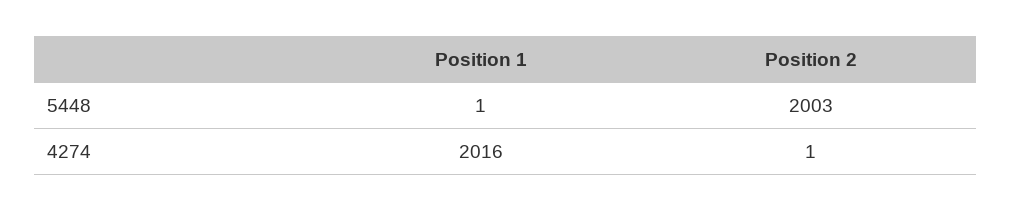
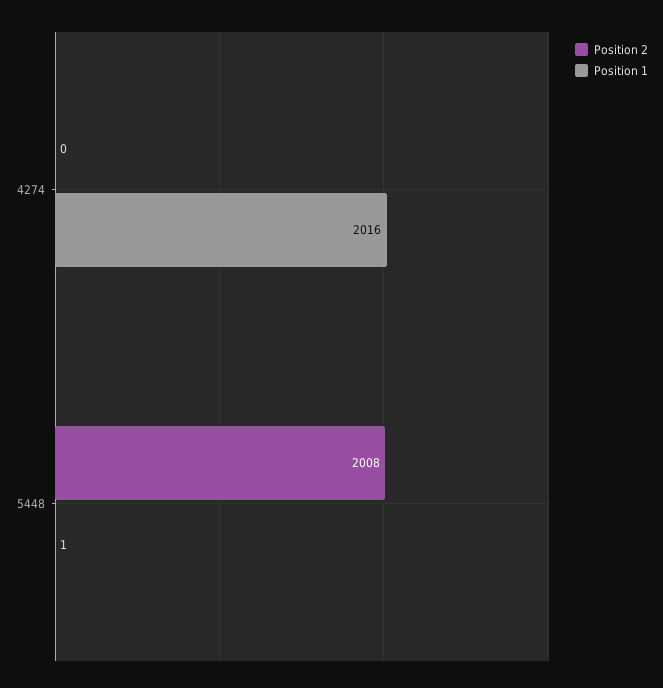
Position 2, 5448: 2003 -> 2008
Position 2, 4274: 1 -> 0

